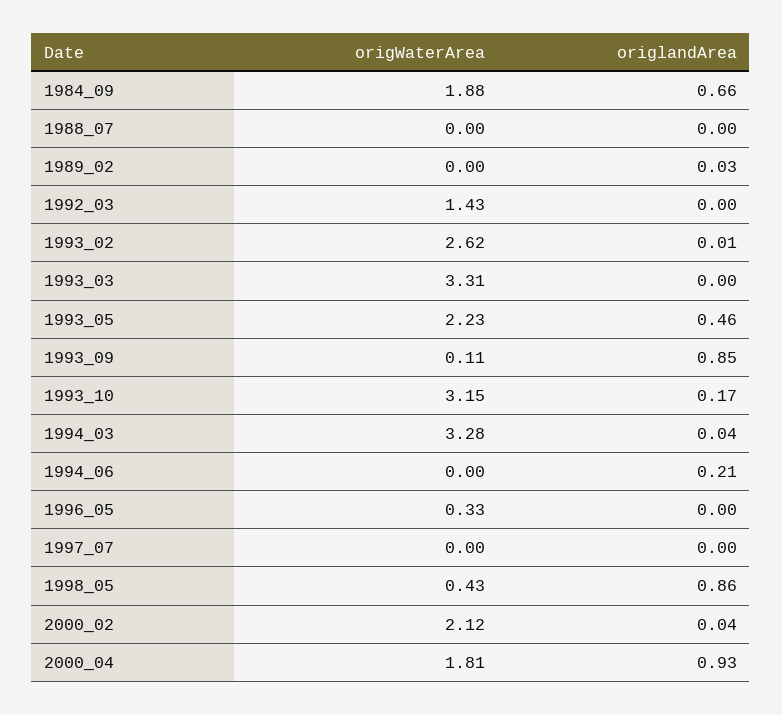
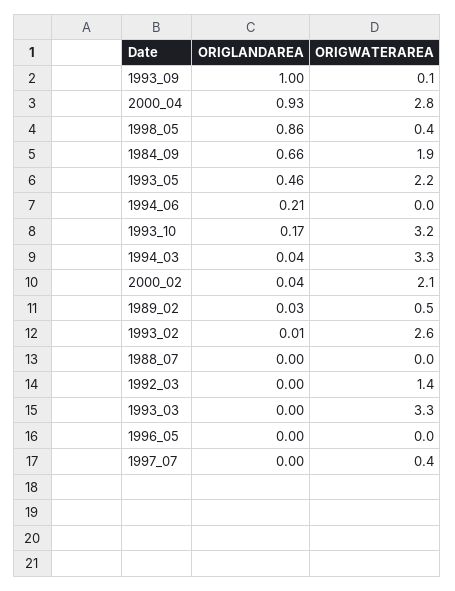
origWaterArea, 1989_02: 0 -> 0.5
origlandArea, 1993_09: 0.85 -> 1
origWaterArea, 1996_05: 0.33 -> 0
origWaterArea, 1997_07: 0 -> 0.4
origWaterArea, 2000_04: 1.81 -> 2.8

